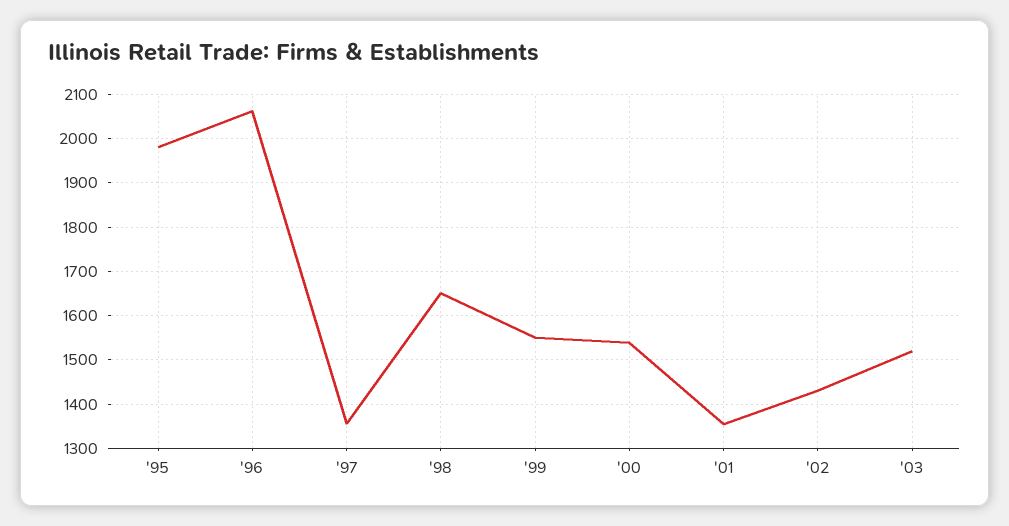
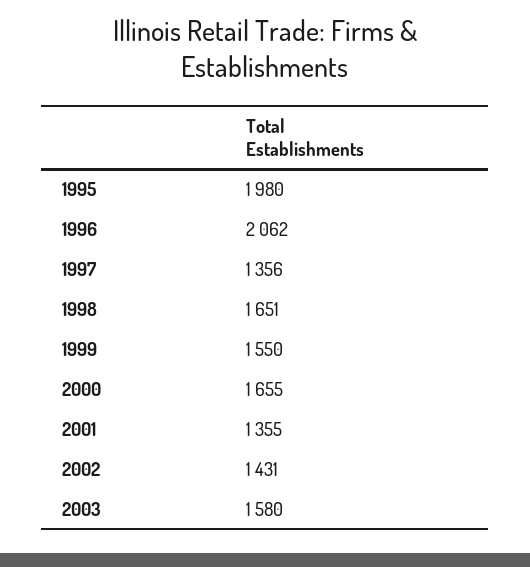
'00: 1540 -> 1655
'03: 1520 -> 1580

